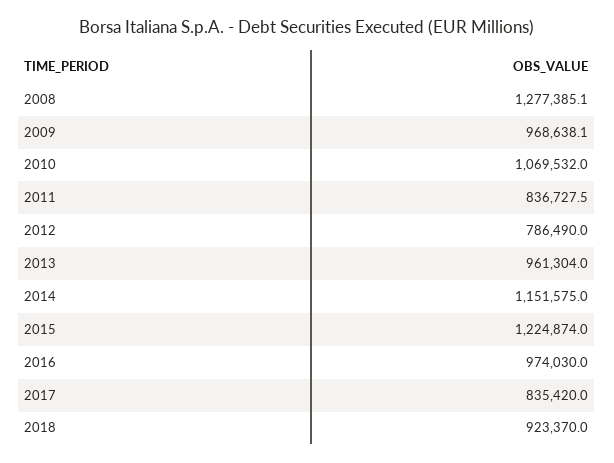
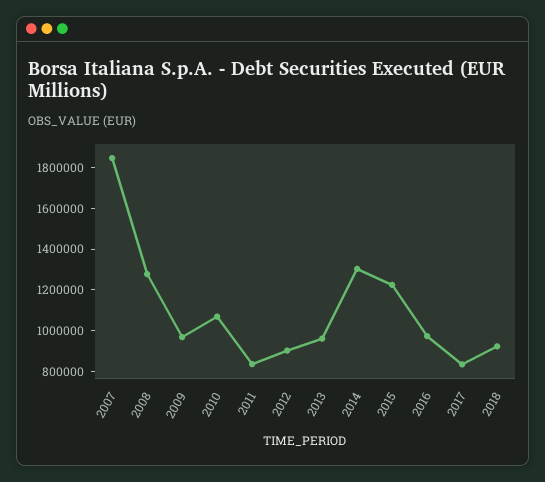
2012: 786490 -> 900000
2014: 1151575 -> 1300000
2007: none -> 1850000

